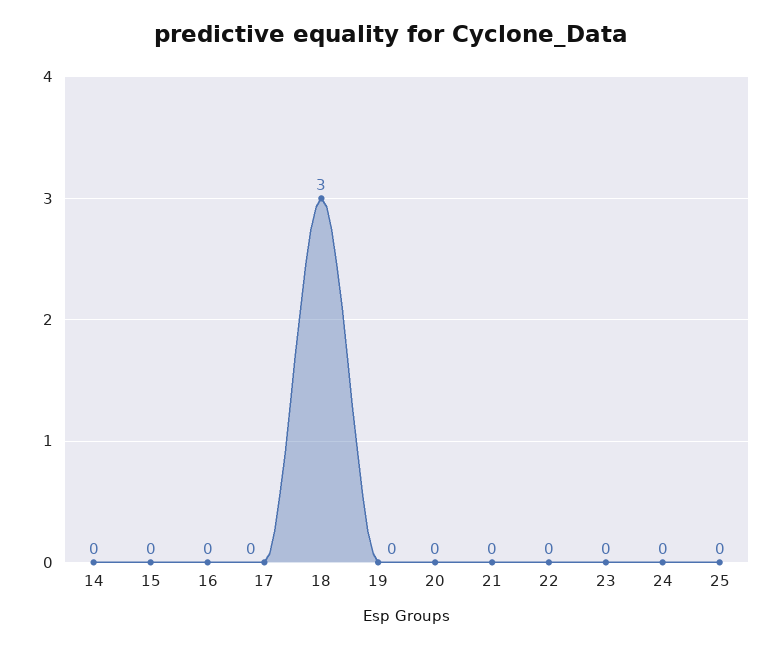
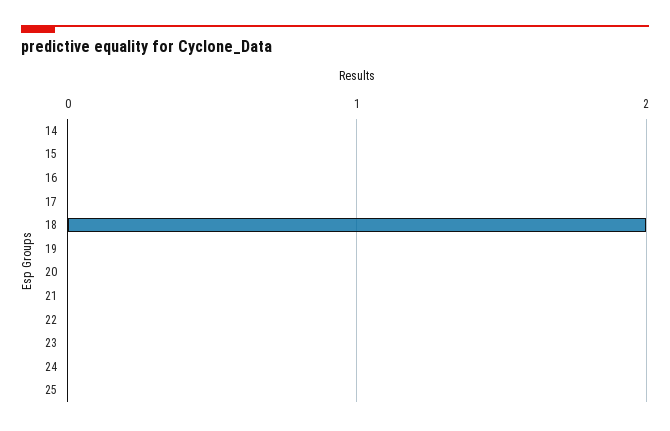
18: 3 -> 2

